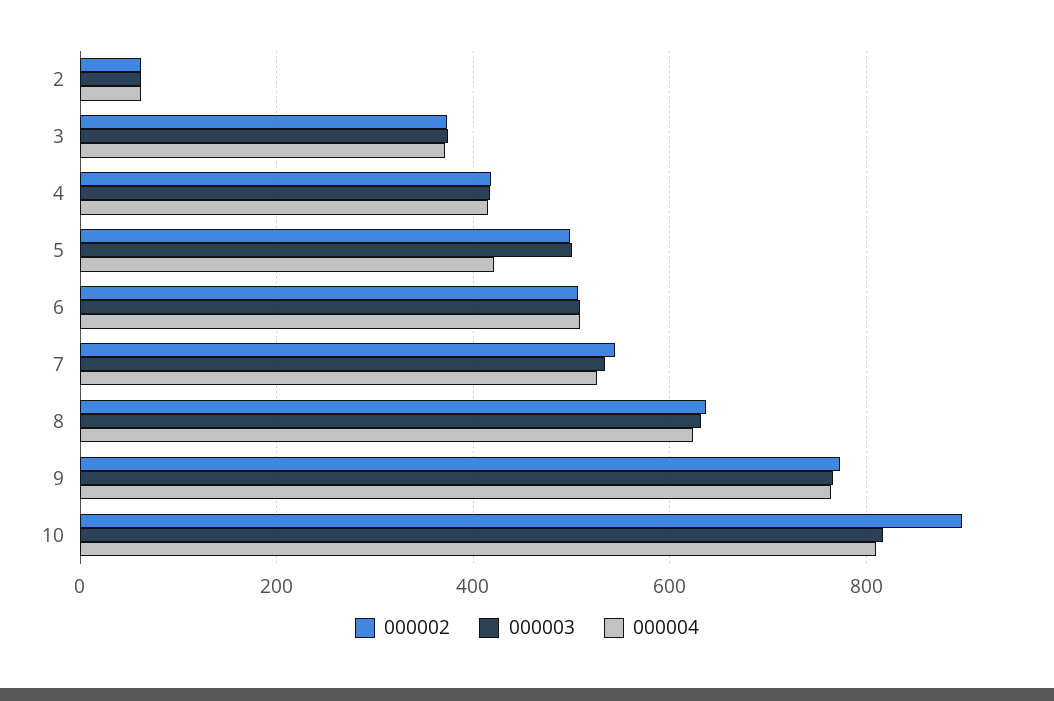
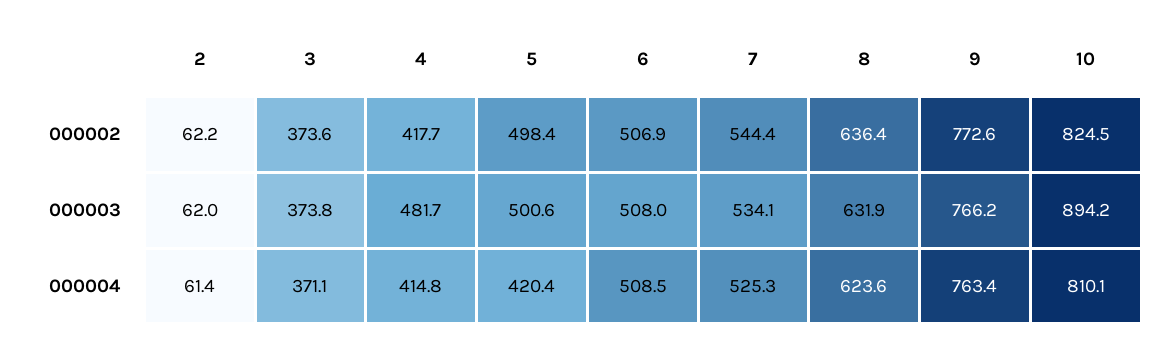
000003, 4: 420 -> 481.7
000002, 10: 900 -> 824.5
000003, 10: 820 -> 894.2

